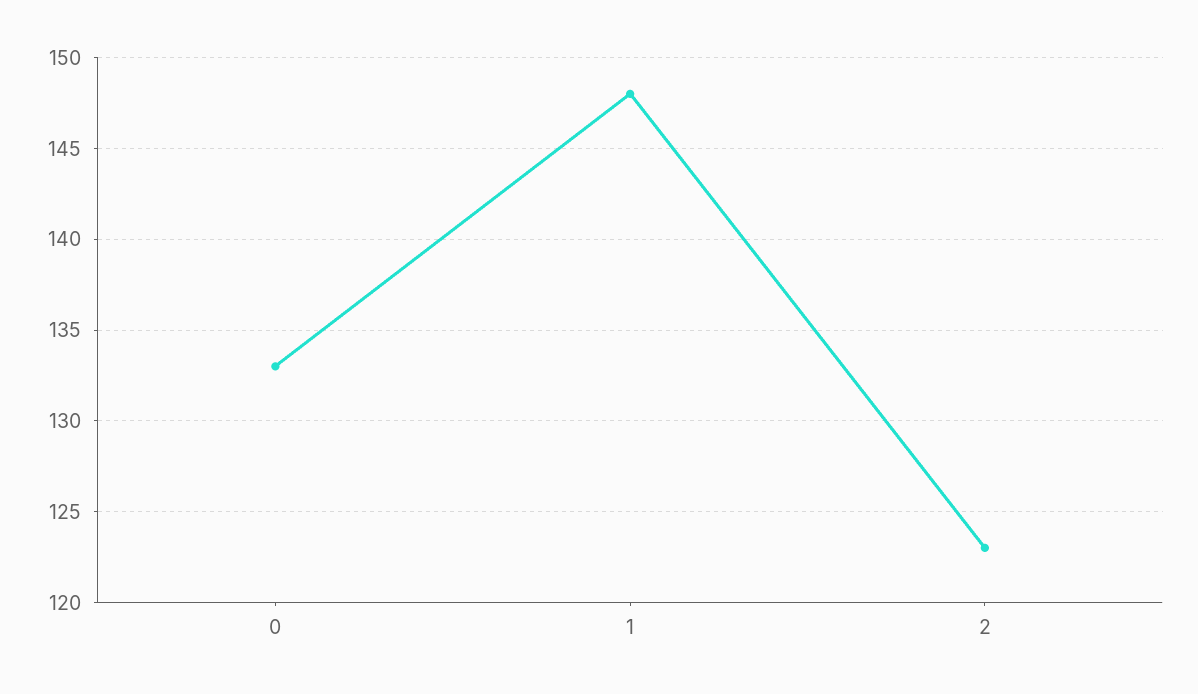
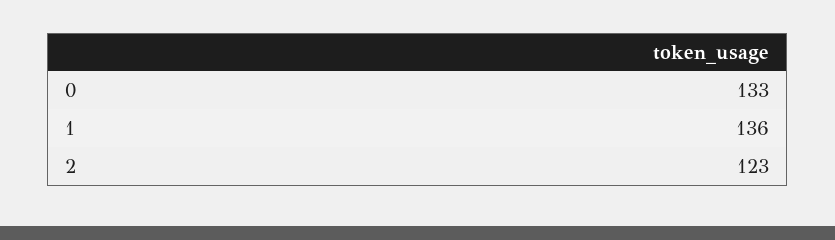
1: 148 -> 136

